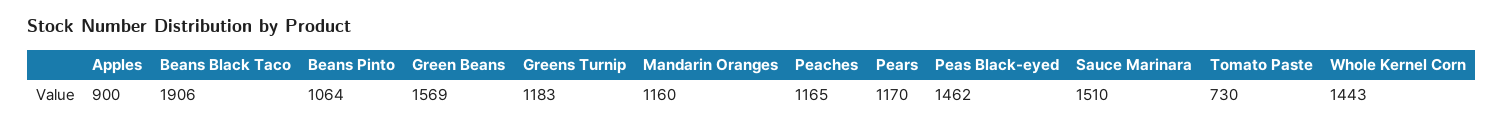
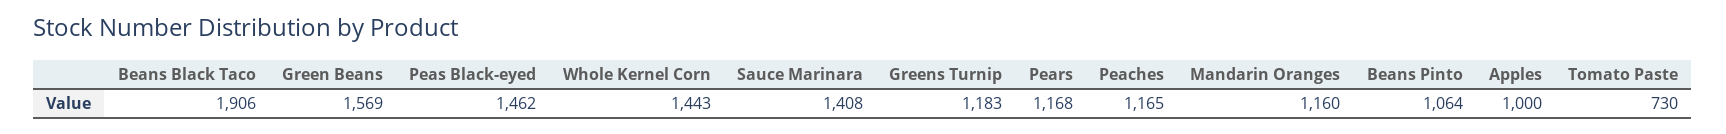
Apples: 900 -> 1000
Pears: 1170 -> 1168
Sauce Marinara: 1510 -> 1408

